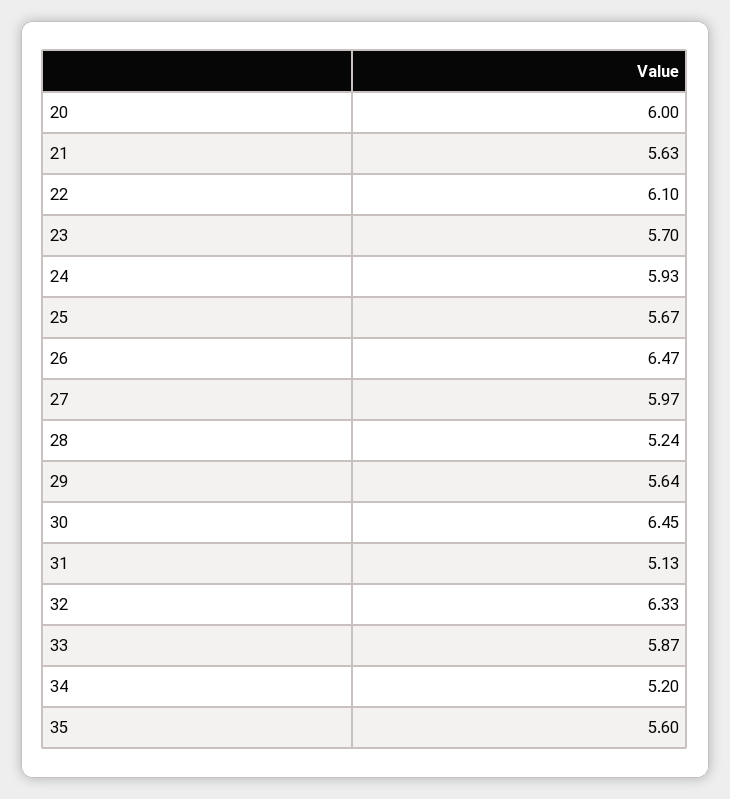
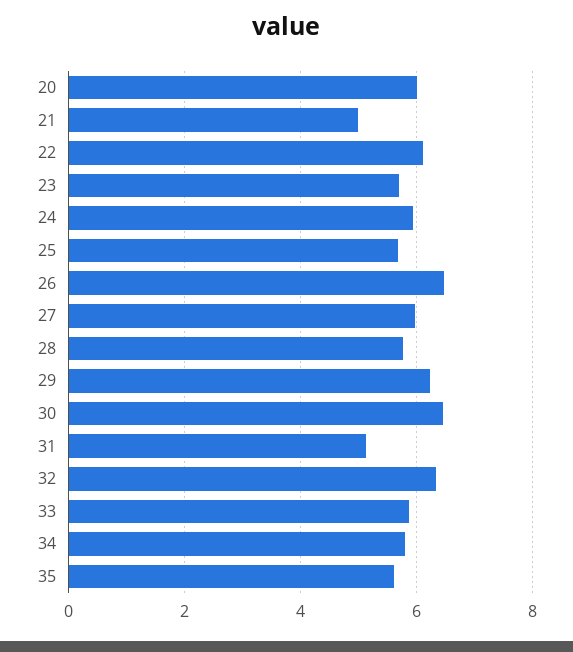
21: 5.63 -> 5
28: 5.24 -> 5.8
29: 5.64 -> 6.2
34: 5.2 -> 5.8

